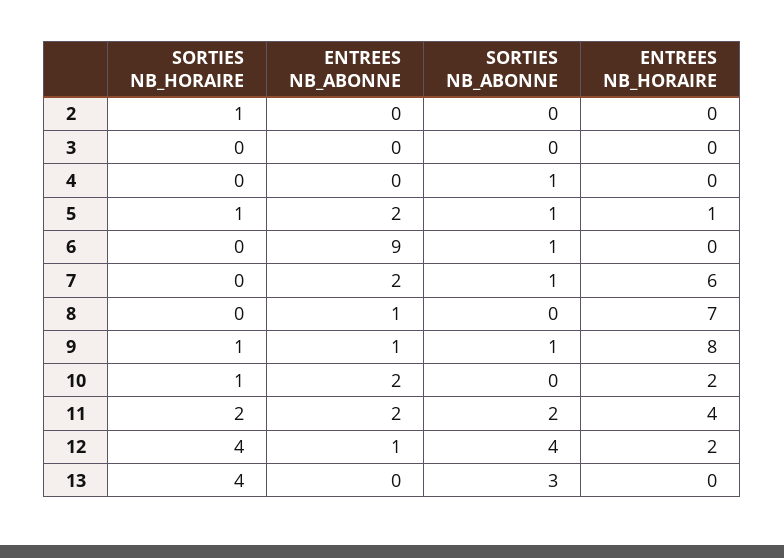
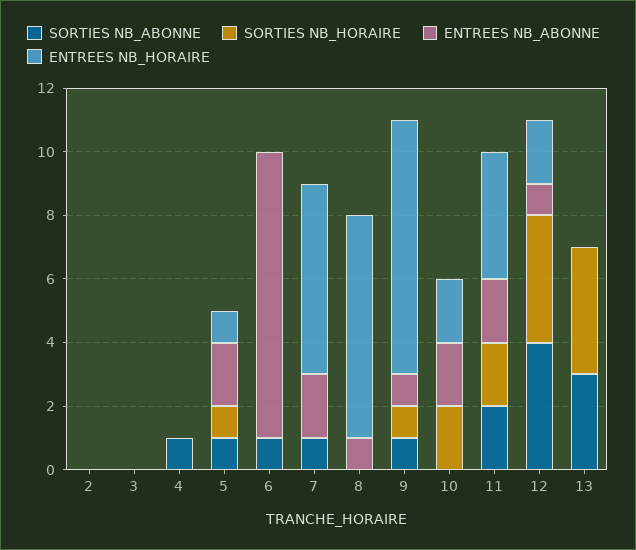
SORTIES NB_HORAIRE, 2: 1 -> 0
SORTIES NB_HORAIRE, 10: 1 -> 2

